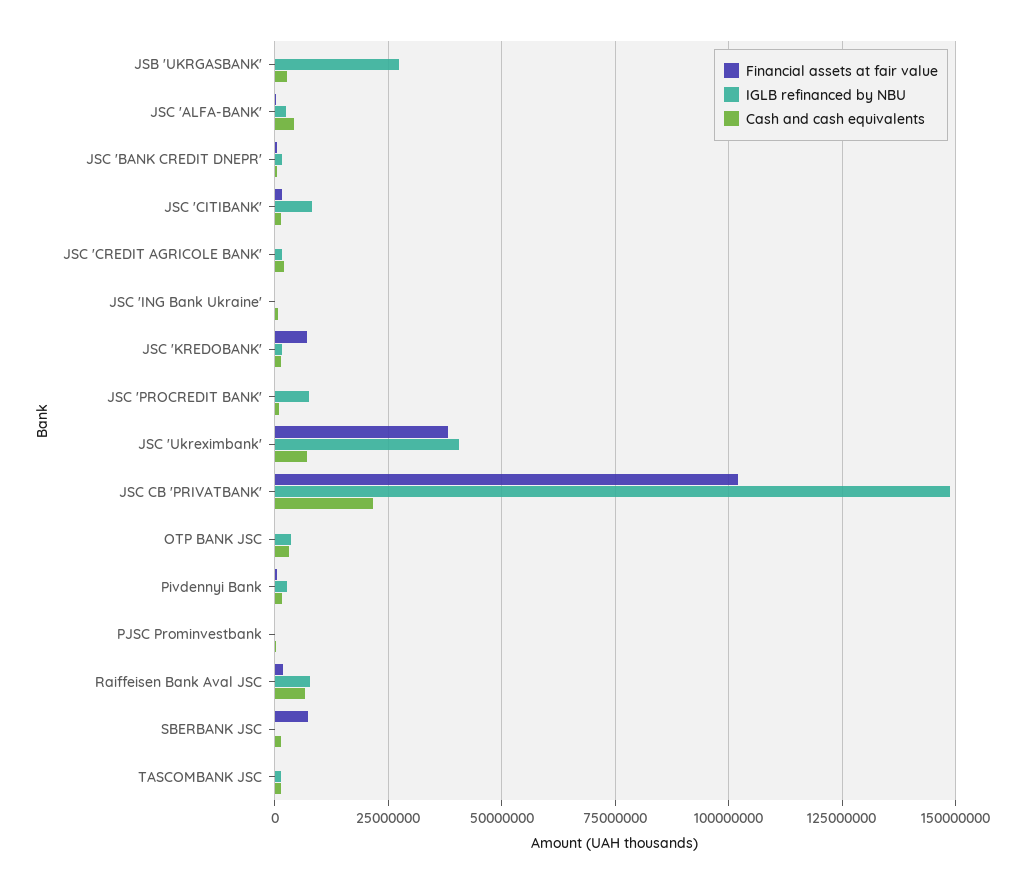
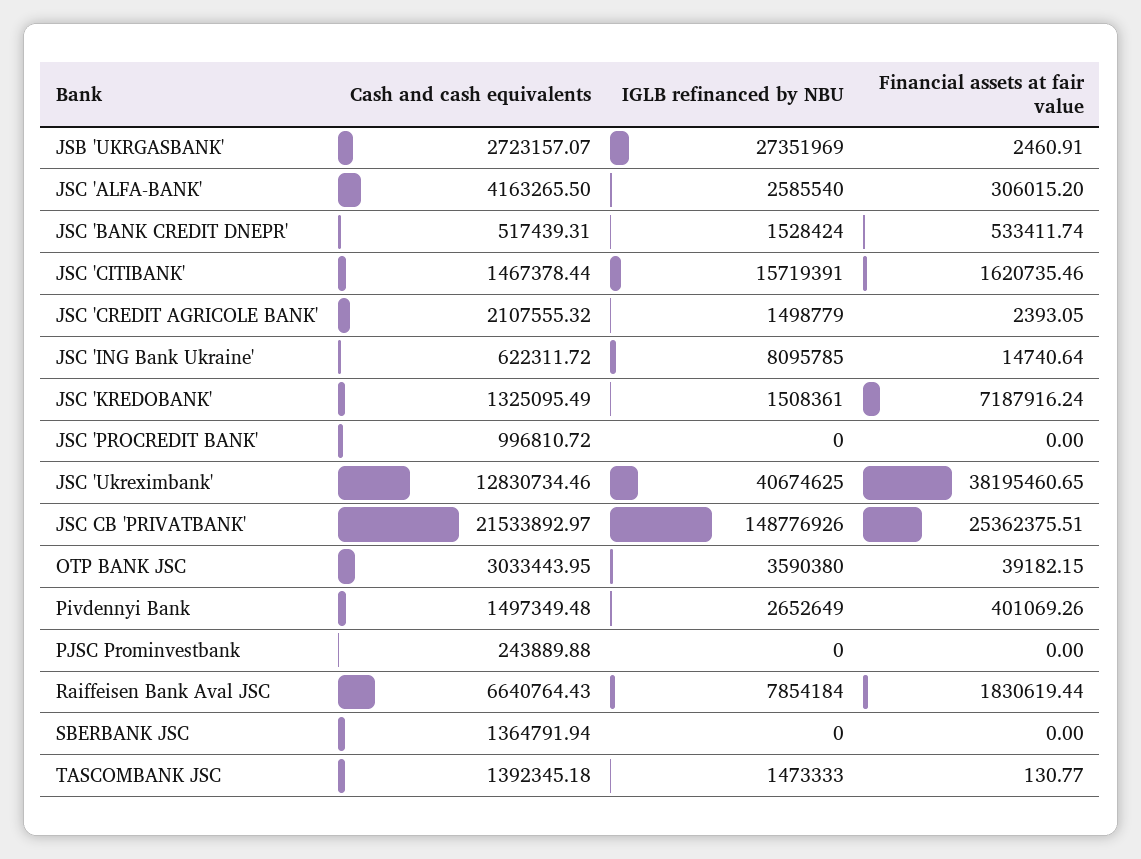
IGLB refinanced by NBU, JSC 'CITIBANK': 7500000 -> 15719391
IGLB refinanced by NBU, JSC 'ING Bank Ukraine': 0 -> 8095785
IGLB refinanced by NBU, JSC 'PROCREDIT BANK': 7500000 -> 0
Cash and cash equivalents, JSC 'Ukreximbank': 7500000 -> 12830734.46
Financial assets at fair value, JSC CB 'PRIVATBANK': 102500000 -> 25362375.51
Financial assets at fair value, SBERBANK JSC: 7500000 -> 0

